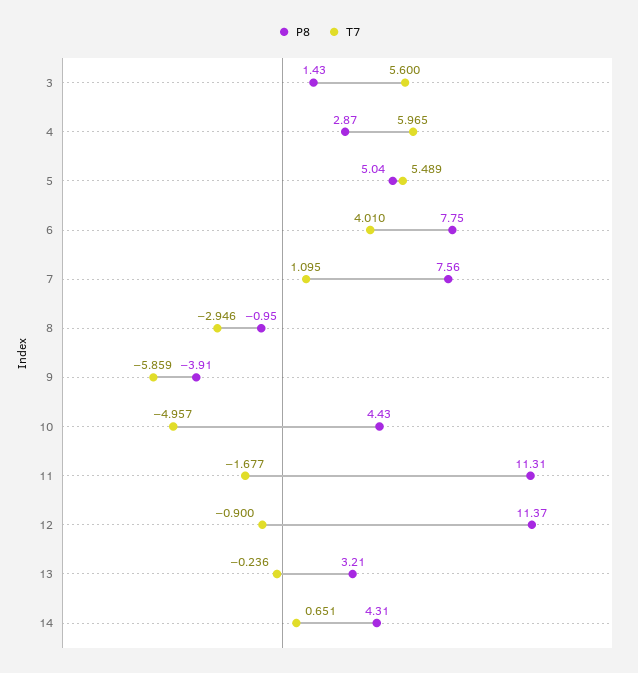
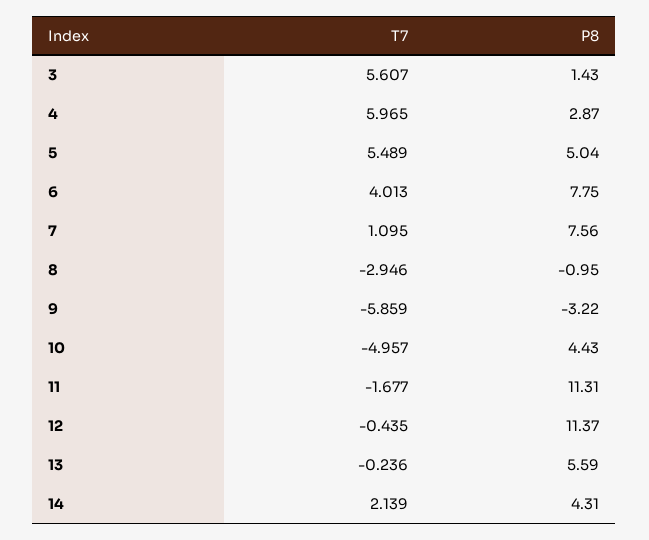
T7, 3: 5.6 -> 5.607
T7, 6: 4.01 -> 4.013
P8, 9: -3.91 -> -3.22
T7, 12: -0.9 -> -0.435
P8, 13: 3.21 -> 5.59
T7, 14: 0.651 -> 2.139

